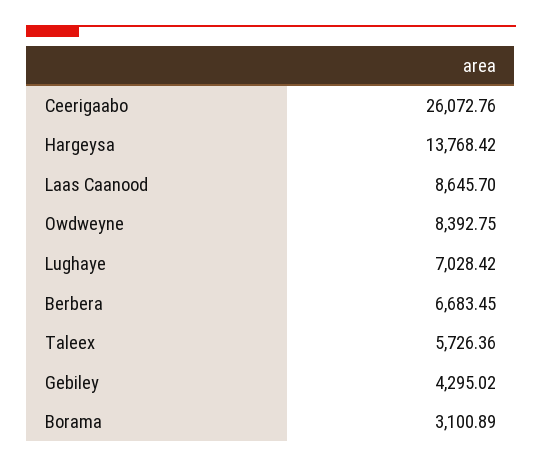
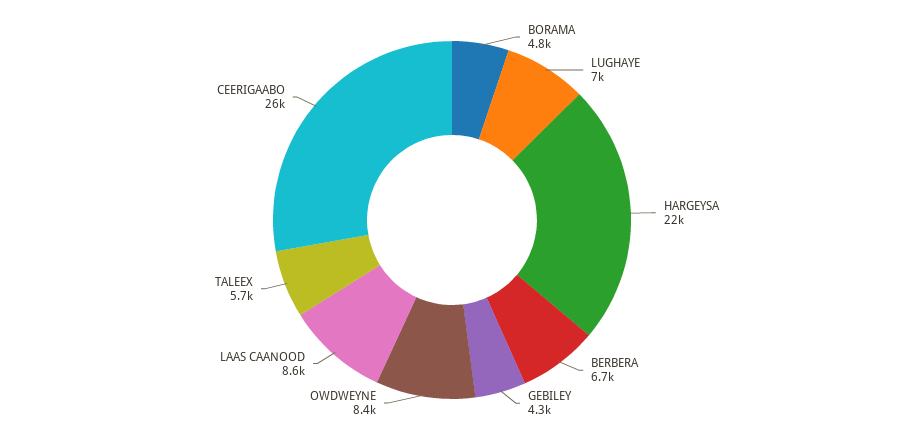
Hargeysa: 13768.42 -> 22000
Borama: 3100.89 -> 4800

